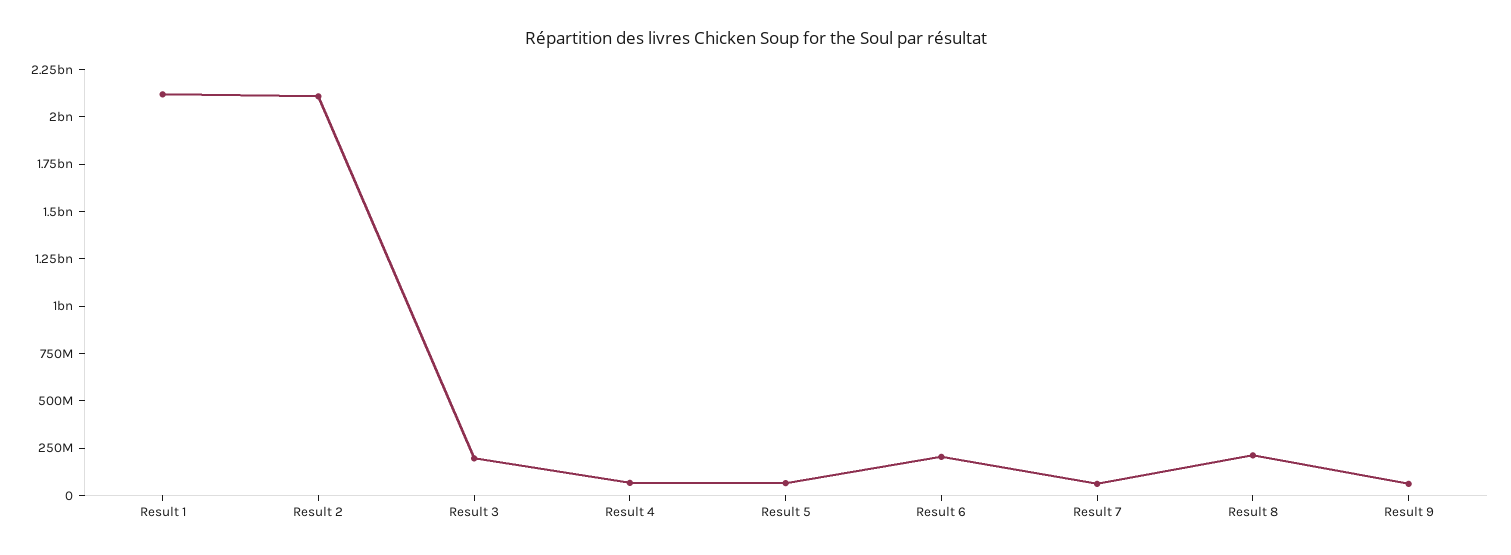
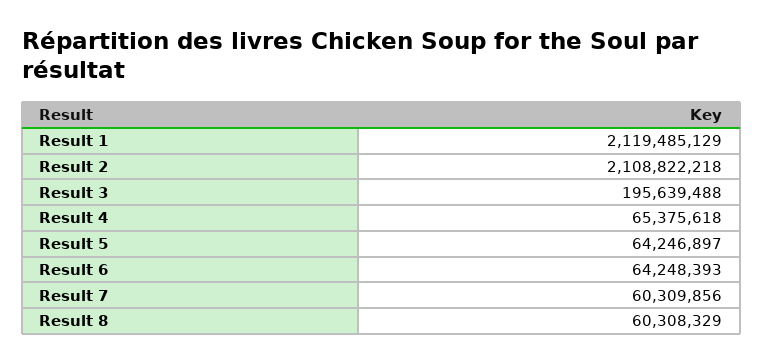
Result 6: 200000000 -> 64248393
Result 8: 200000000 -> 60308329
Result 9: 50000000 -> none

